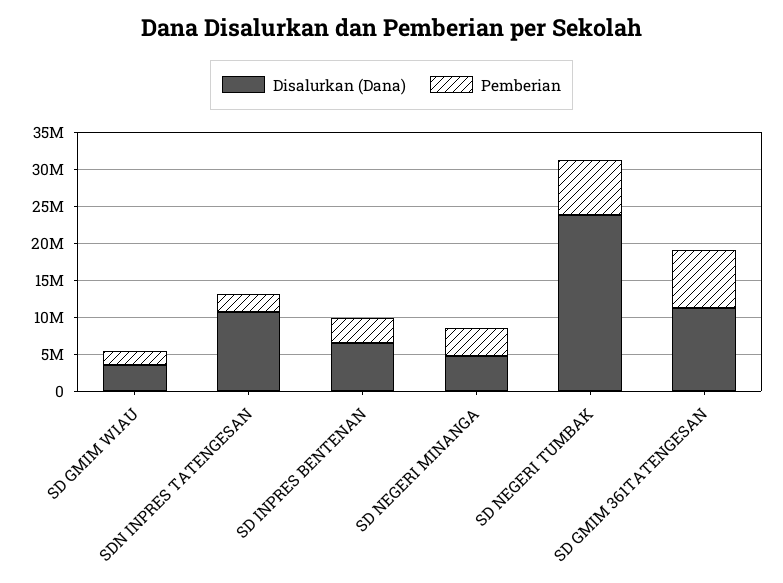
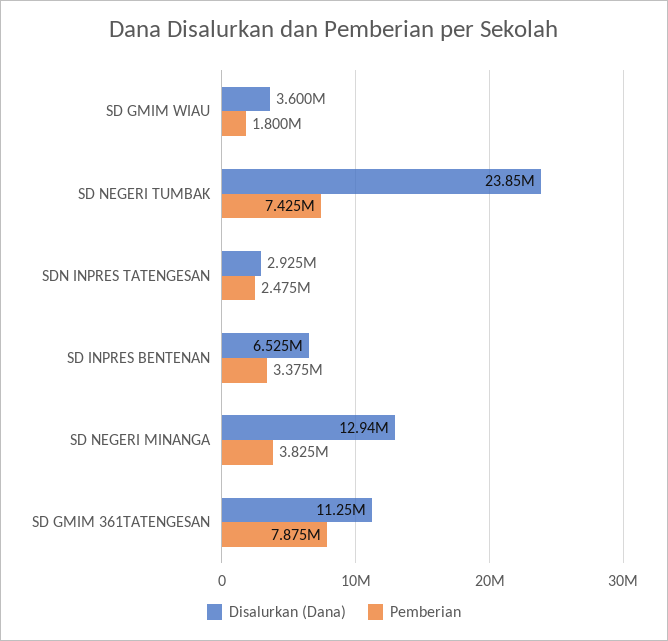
Disalurkan (Dana), SDN INPRES TATENGESAN: 10000000 -> 2925000
Disalurkan (Dana), SD NEGERI MINANGA: 5000000 -> 12940000

